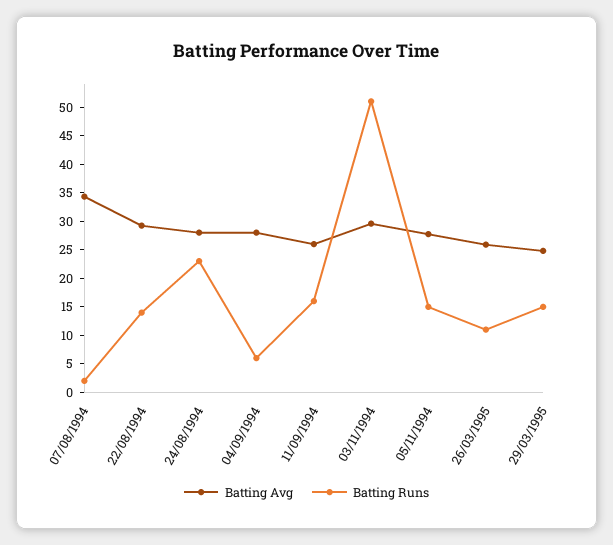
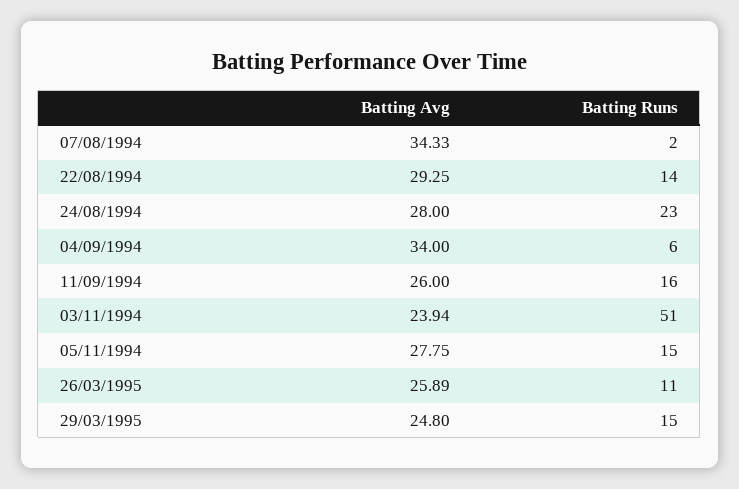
Batting Avg, 04/09/1994: 27.5 -> 34
Batting Avg, 03/11/1994: 30 -> 23.94

